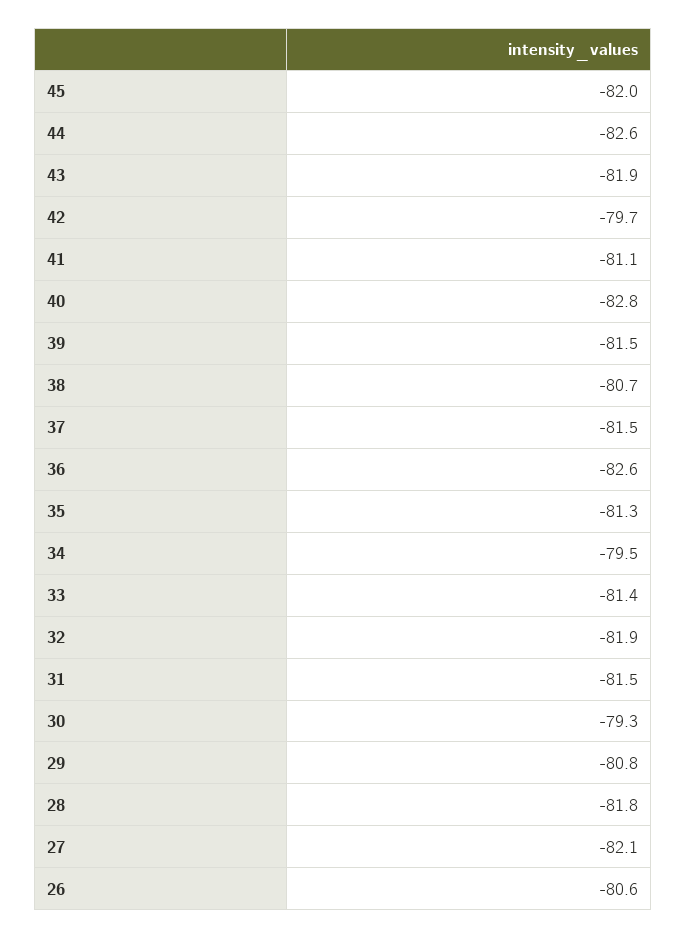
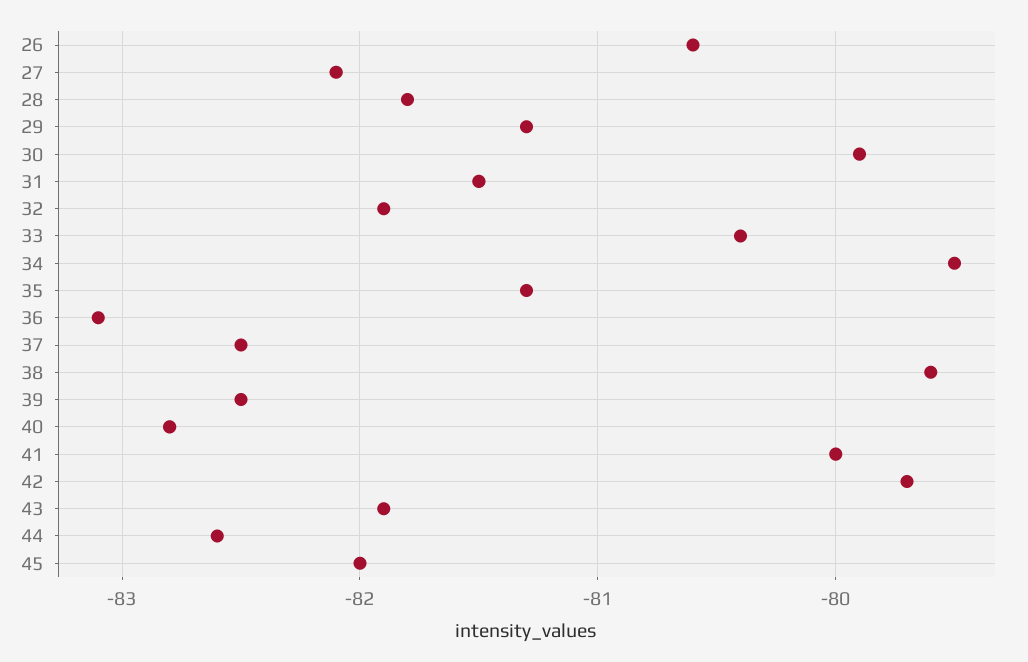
41: -81.1 -> -80
39: -81.5 -> -82.5
38: -80.7 -> -79.6
37: -81.5 -> -82.5
36: -82.6 -> -83.1
33: -81.4 -> -80.4
30: -79.3 -> -79.9
29: -80.8 -> -81.3

